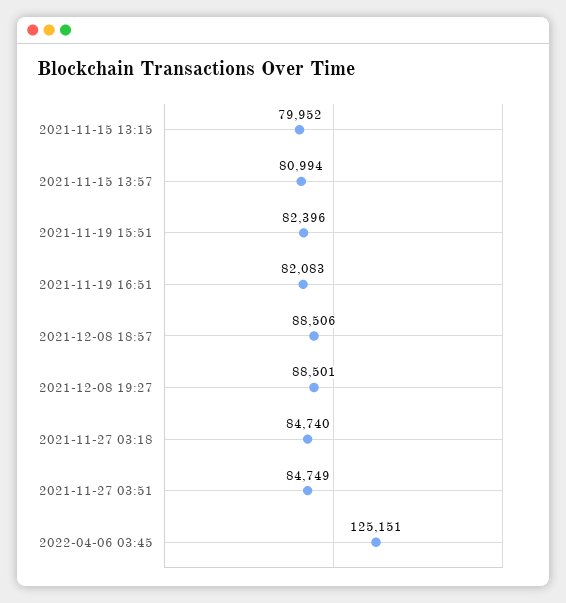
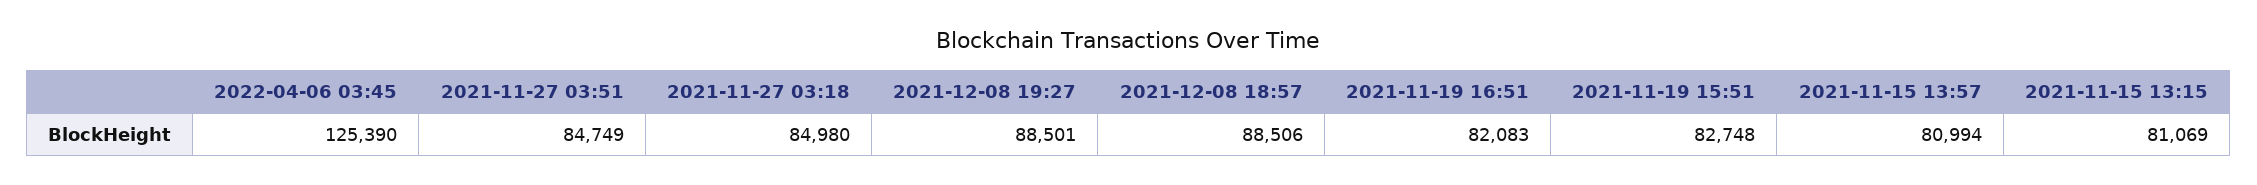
2021-11-15 13:15: 79952 -> 81069
2021-11-19 15:51: 82396 -> 82748
2021-11-27 03:18: 84740 -> 84980
2022-04-06 03:45: 125151 -> 125390

